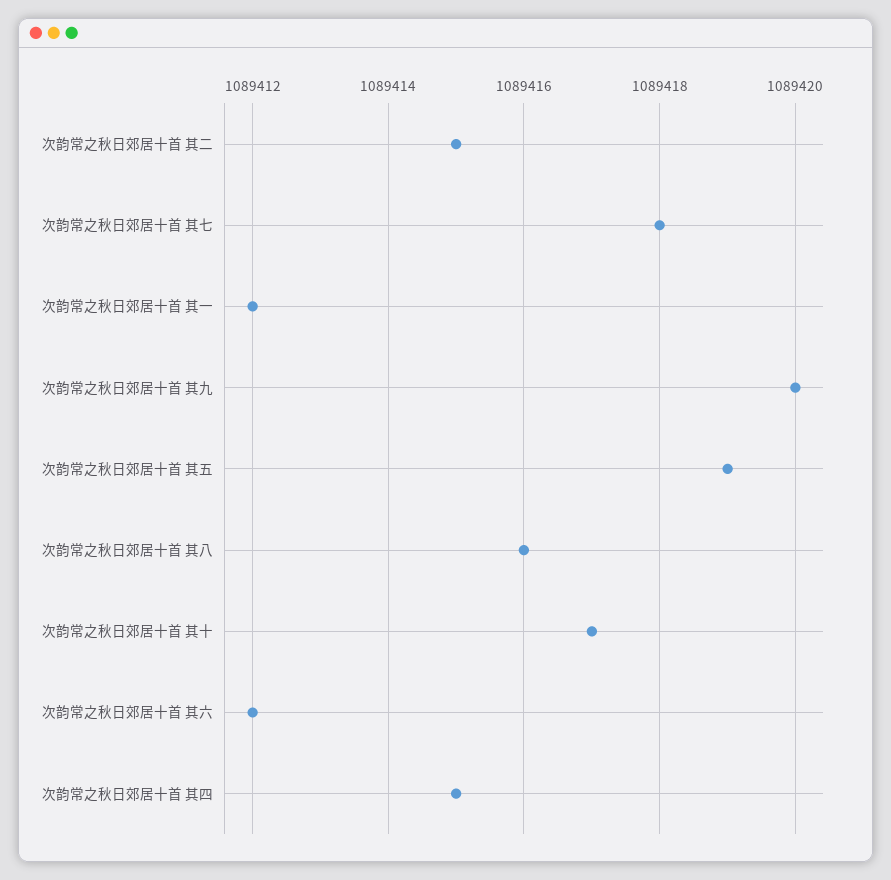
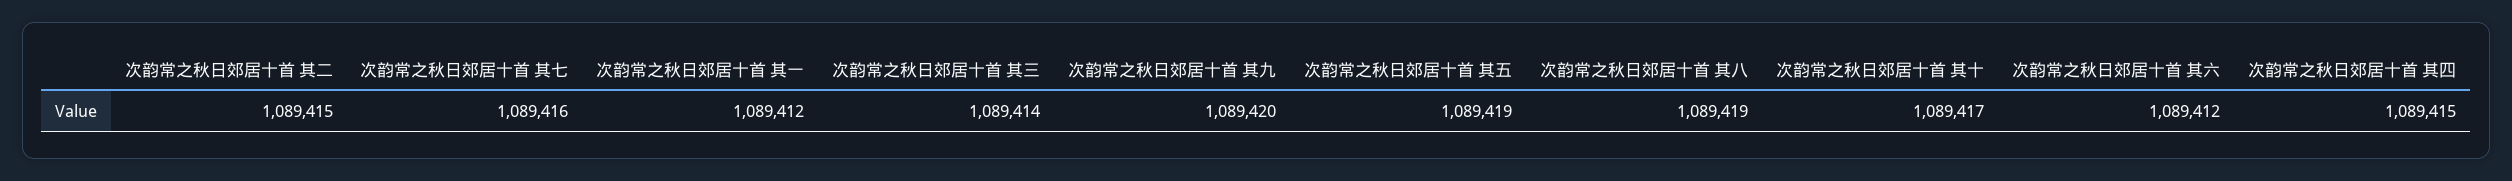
次韵常之秋日郊居十首 其七: 1089418 -> 1089416
次韵常之秋日郊居十首 其八: 1089416 -> 1089419
次韵常之秋日郊居十首 其三: none -> 1089414

